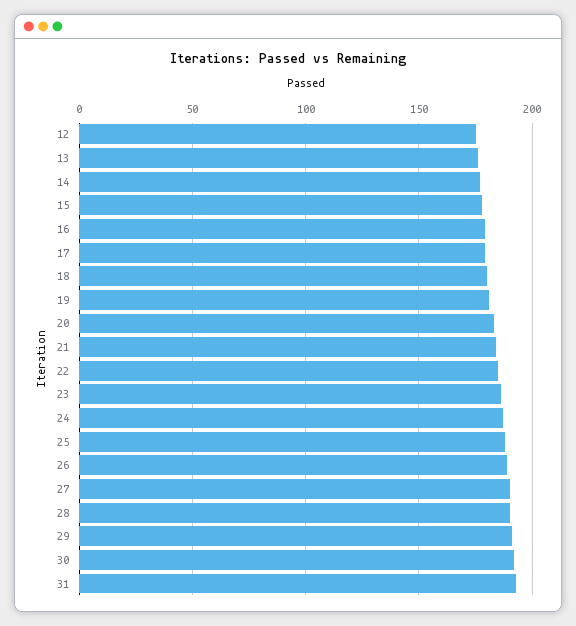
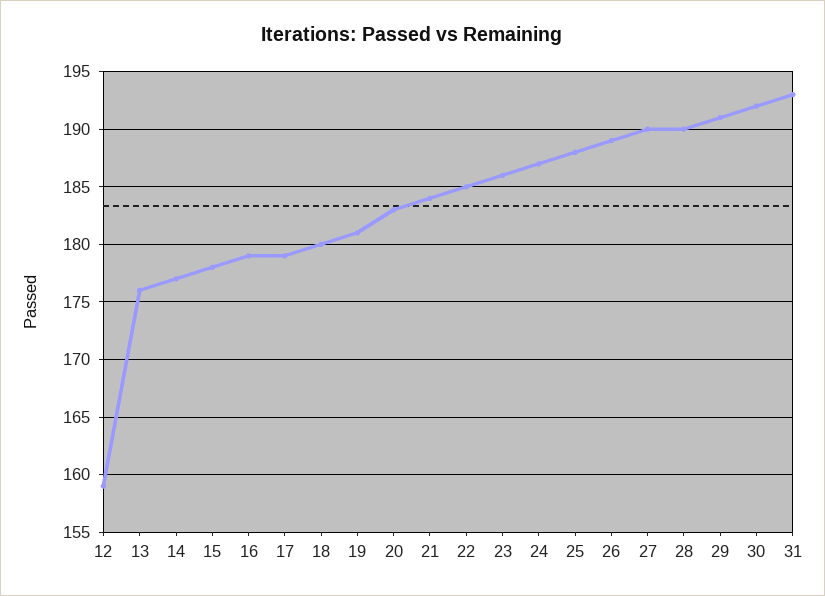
12: 175 -> 159

